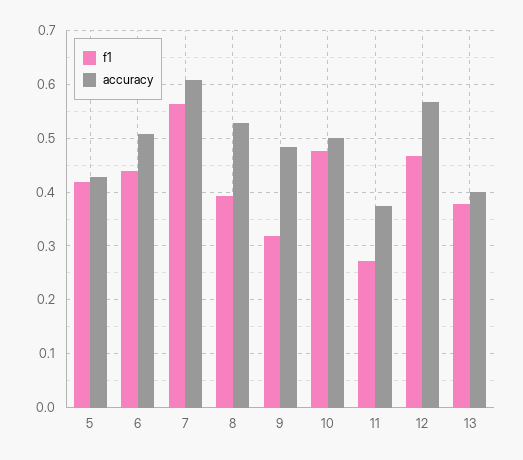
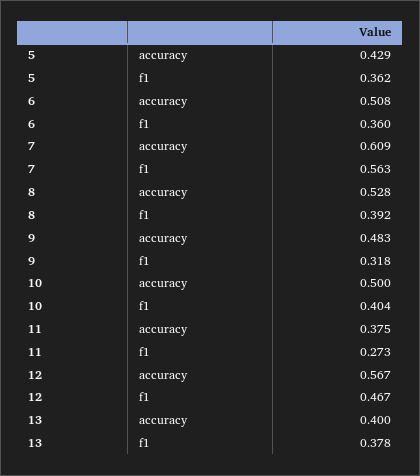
f1, 5: 0.42 -> 0.362
f1, 6: 0.44 -> 0.36
f1, 10: 0.48 -> 0.404

